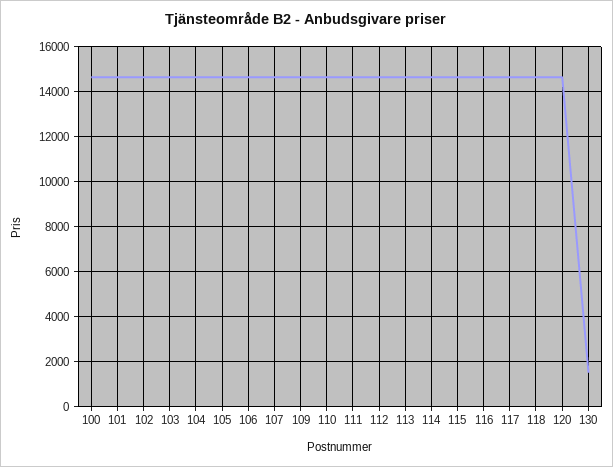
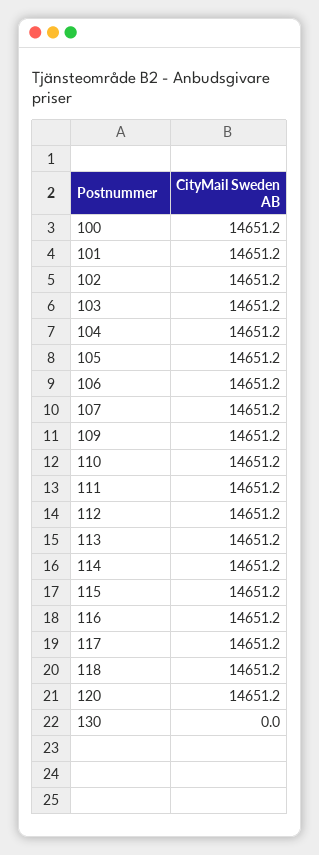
130: 1500 -> 0

